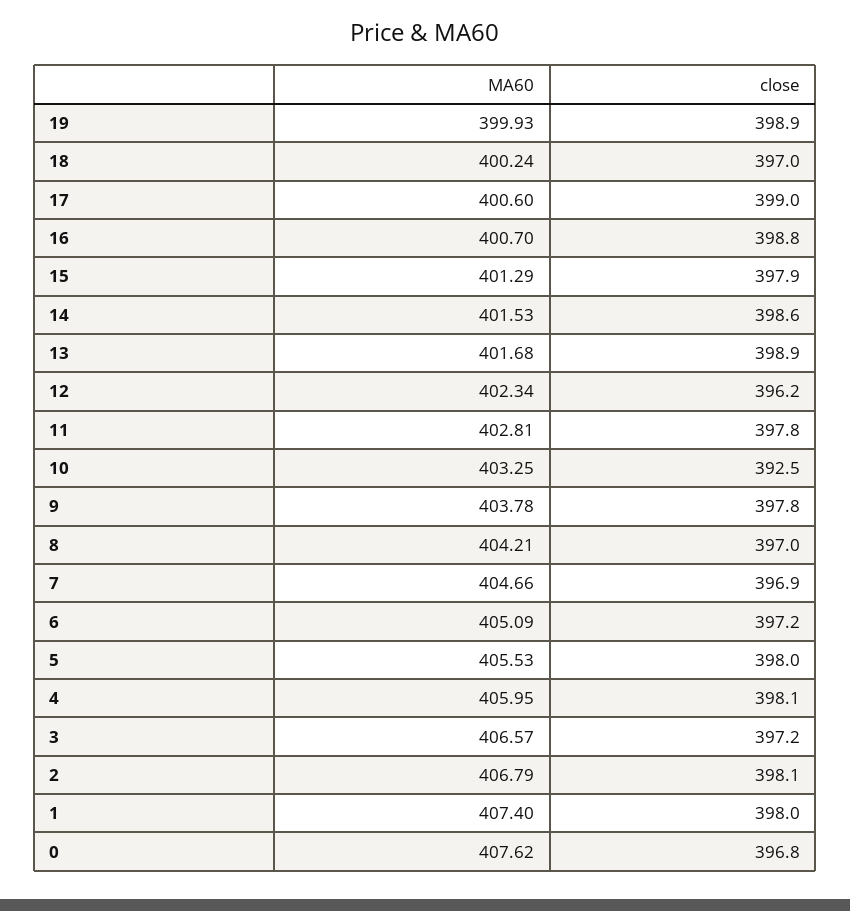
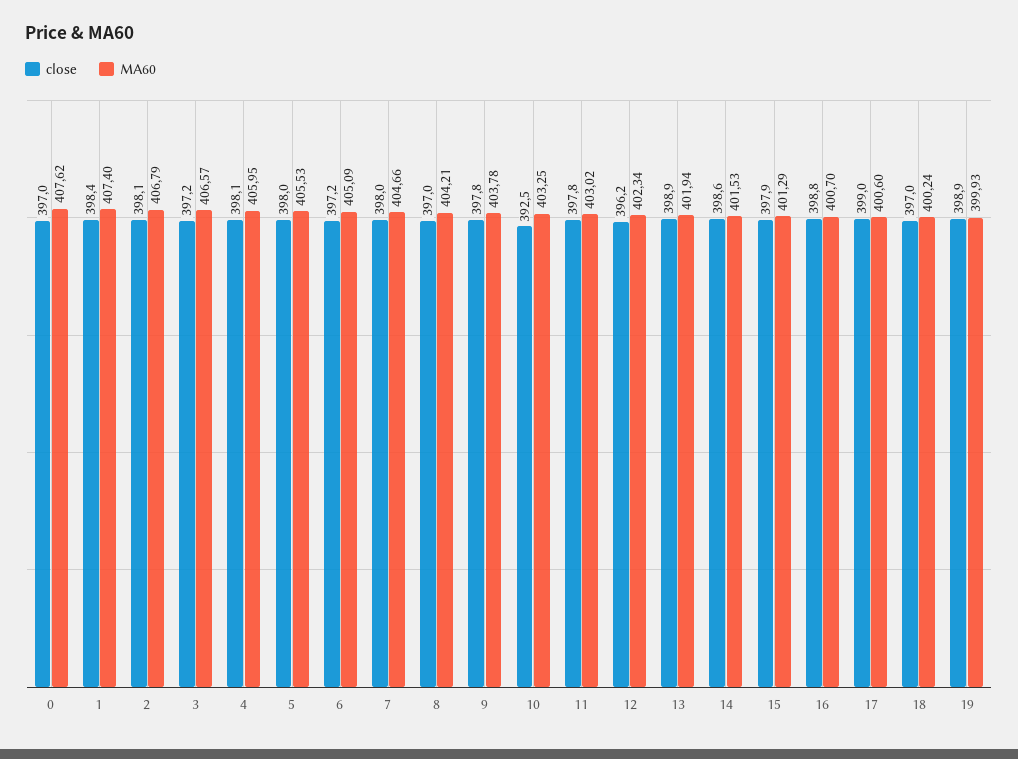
MA60, 13: 401.68 -> 401.94
MA60, 11: 402.81 -> 403.02
close, 7: 396.9 -> 398
close, 1: 398 -> 398.4
close, 0: 396.8 -> 397

